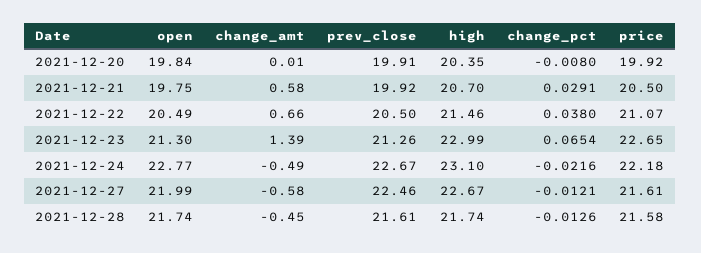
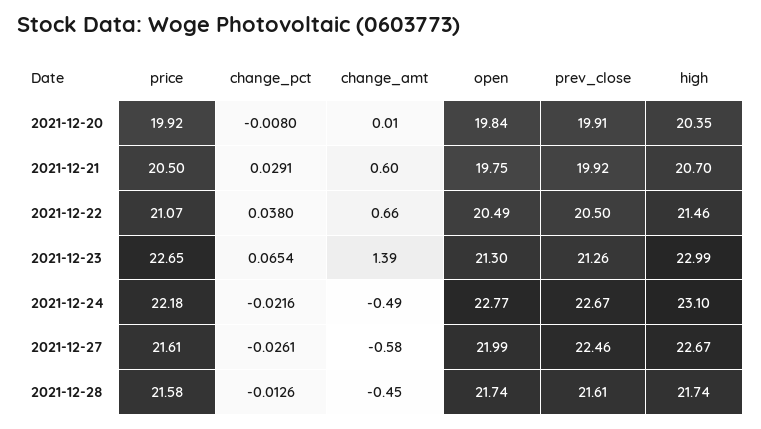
change_amt, 2021-12-21: 0.58 -> 0.6
change_pct, 2021-12-27: -0.0121 -> -0.0261

